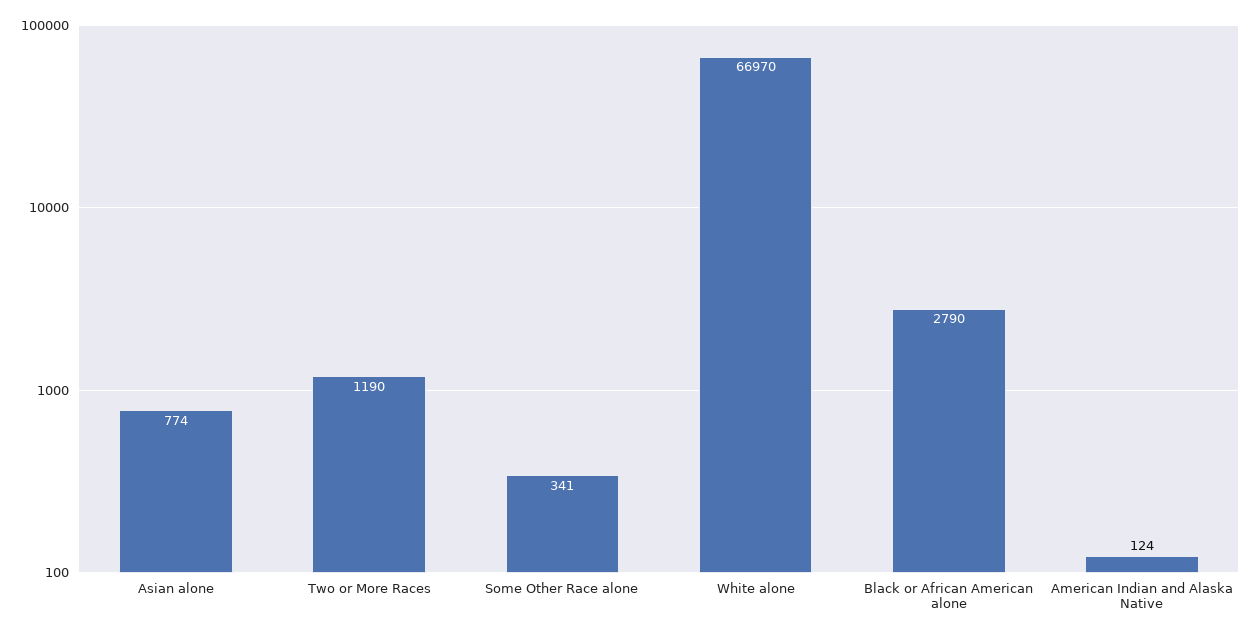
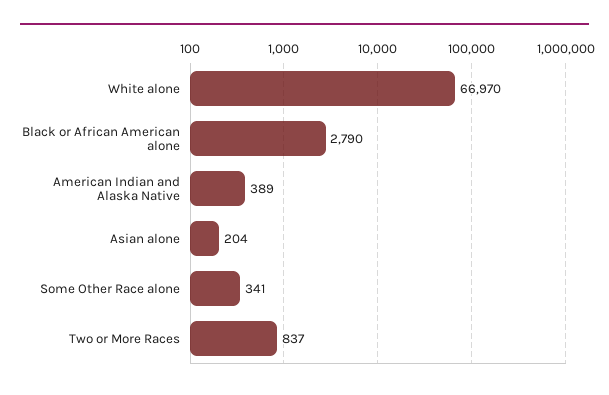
Asian alone: 774 -> 204
Two or More Races: 1190 -> 837
American Indian and Alaska Native: 124 -> 389

